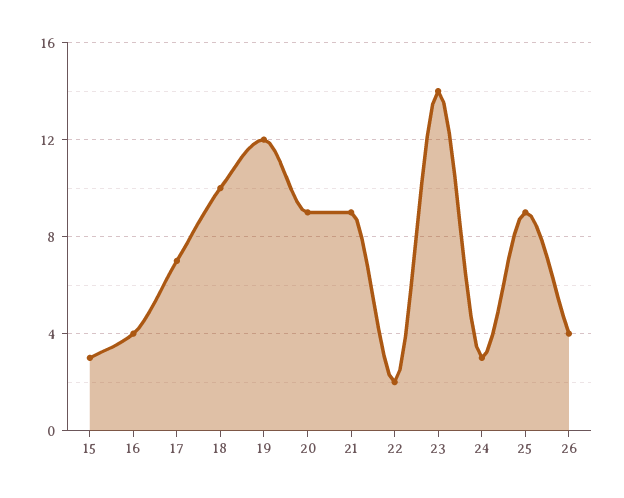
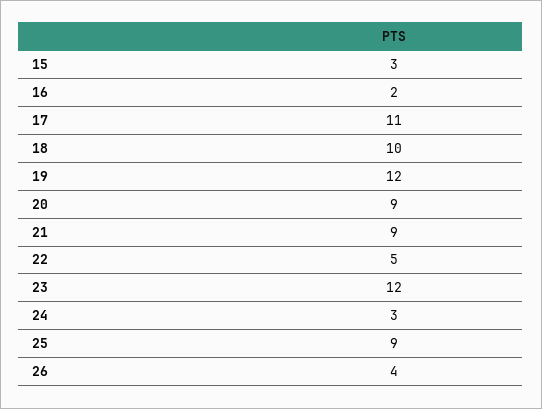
16: 4 -> 2
17: 7 -> 11
22: 2 -> 5
23: 14 -> 12

